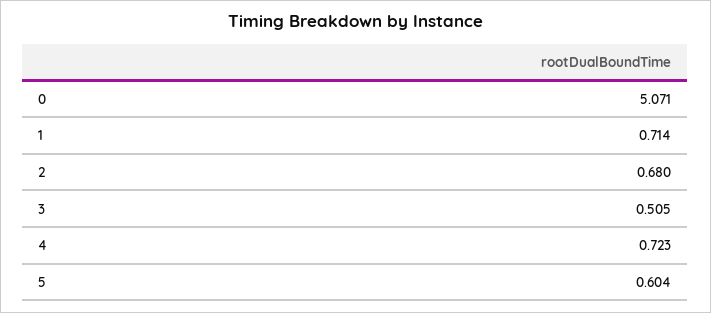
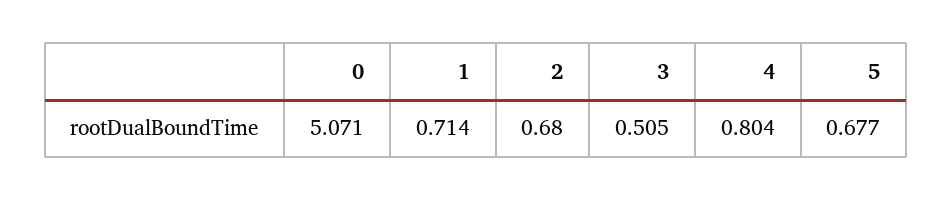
4: 0.723 -> 0.804
5: 0.604 -> 0.677

